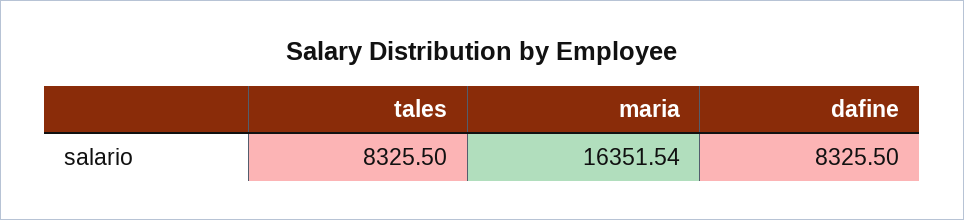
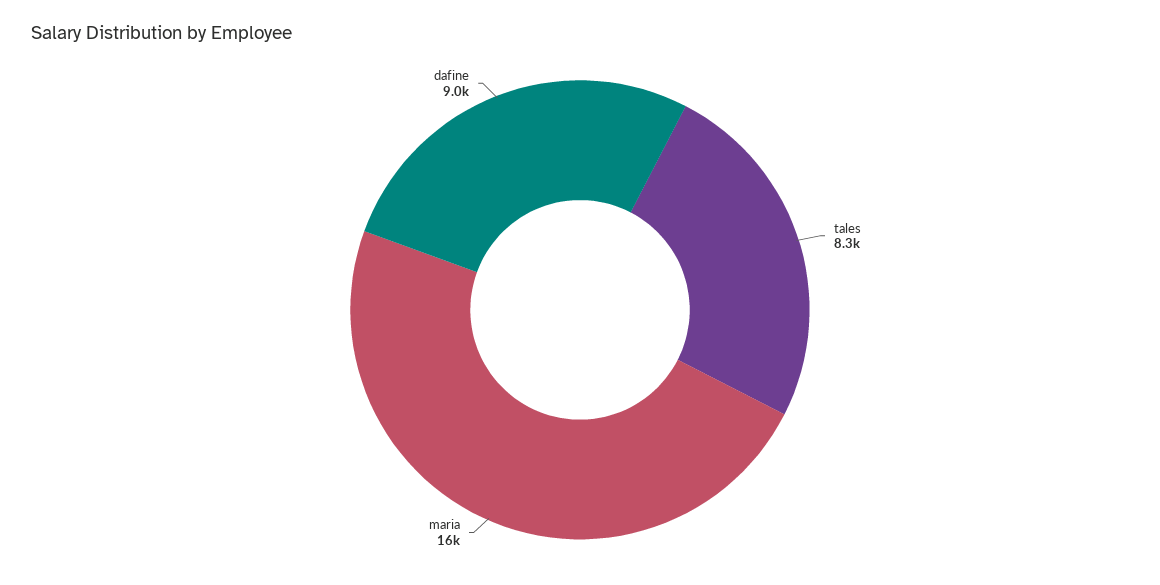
dafine: 8325.5 -> 9000

